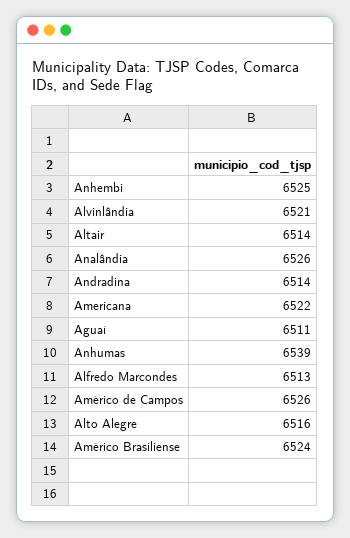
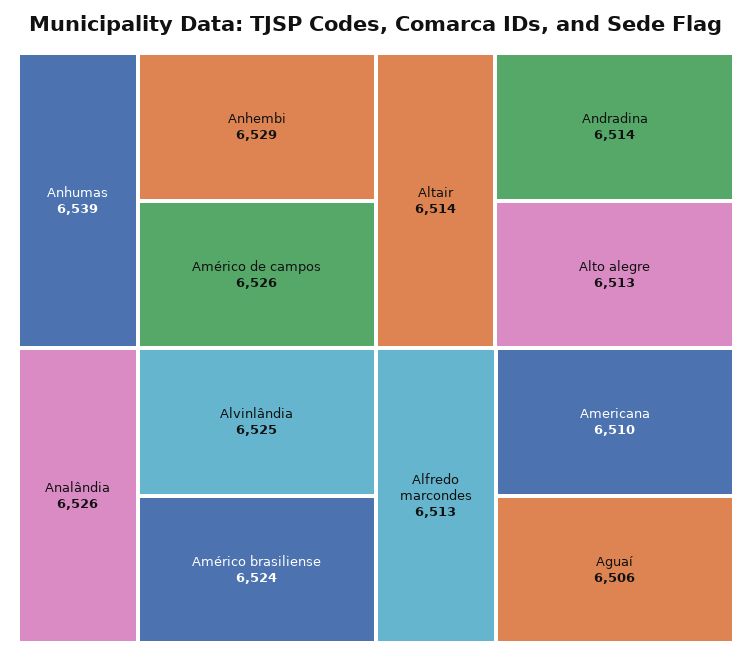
Anhembi: 6525 -> 6529
Alvinlândia: 6521 -> 6525
Americana: 6522 -> 6510
Aguaí: 6511 -> 6506
Alto Alegre: 6516 -> 6513

